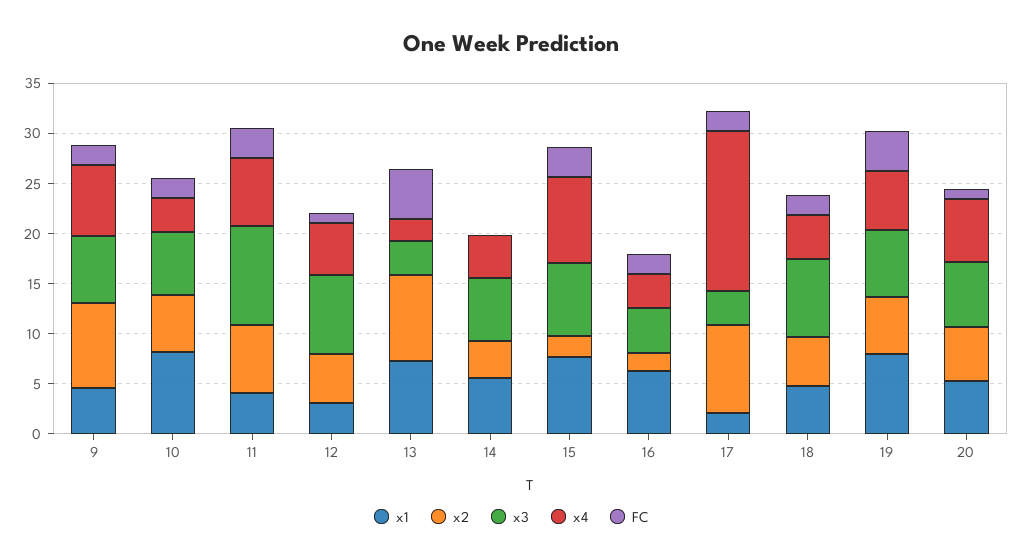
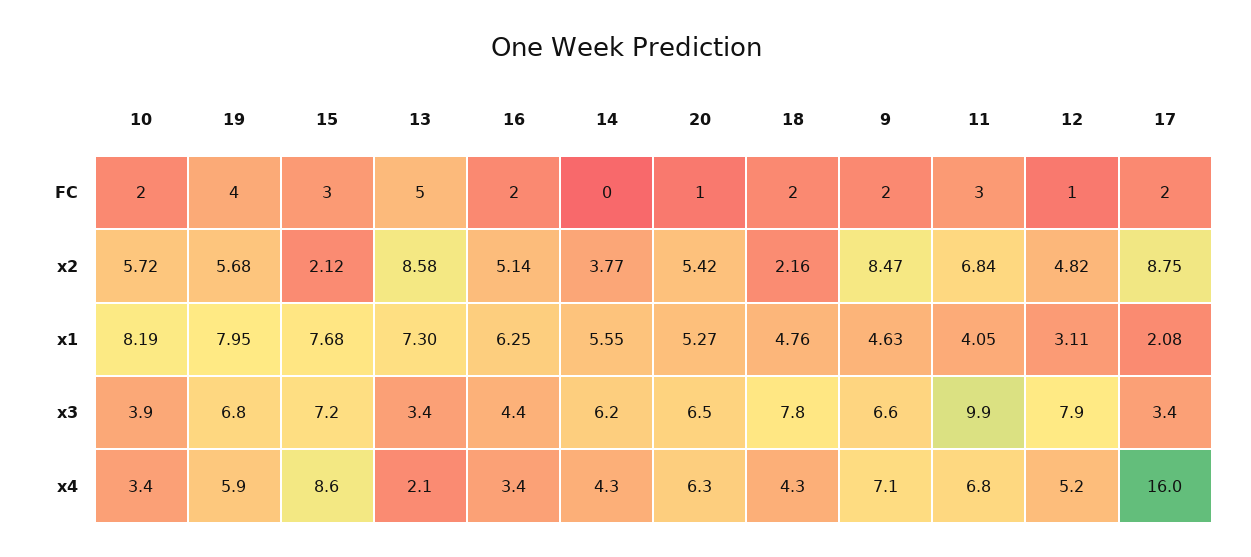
x3, 10: 6 -> 3.9
x2, 16: 2 -> 5.14
x2, 18: 5 -> 2.16

